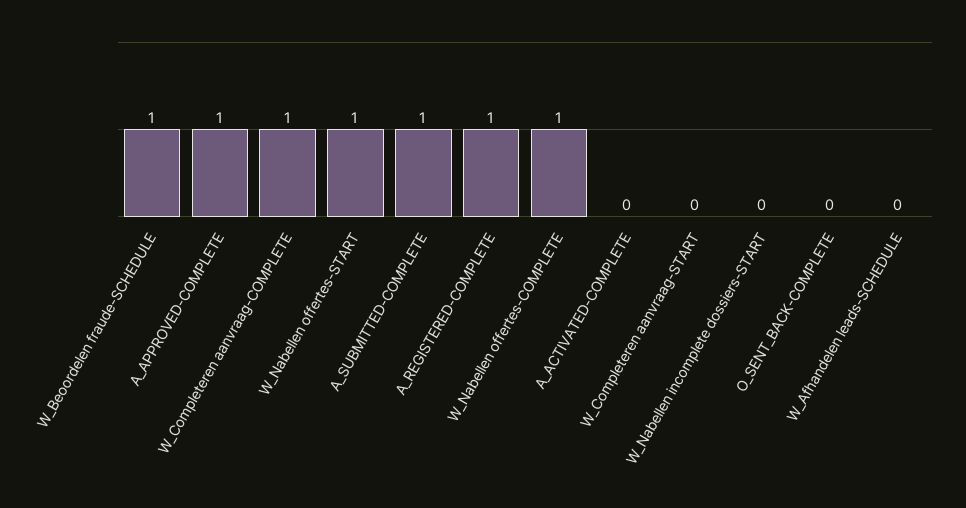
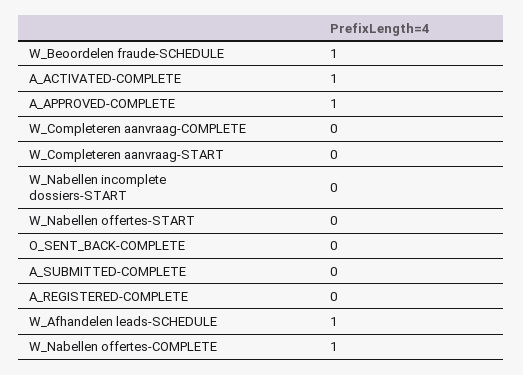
W_Completeren aanvraag-COMPLETE: 1 -> 0
W_Nabellen offertes-START: 1 -> 0
A_SUBMITTED-COMPLETE: 1 -> 0
A_REGISTERED-COMPLETE: 1 -> 0
A_ACTIVATED-COMPLETE: 0 -> 1
W_Afhandelen leads-SCHEDULE: 0 -> 1

